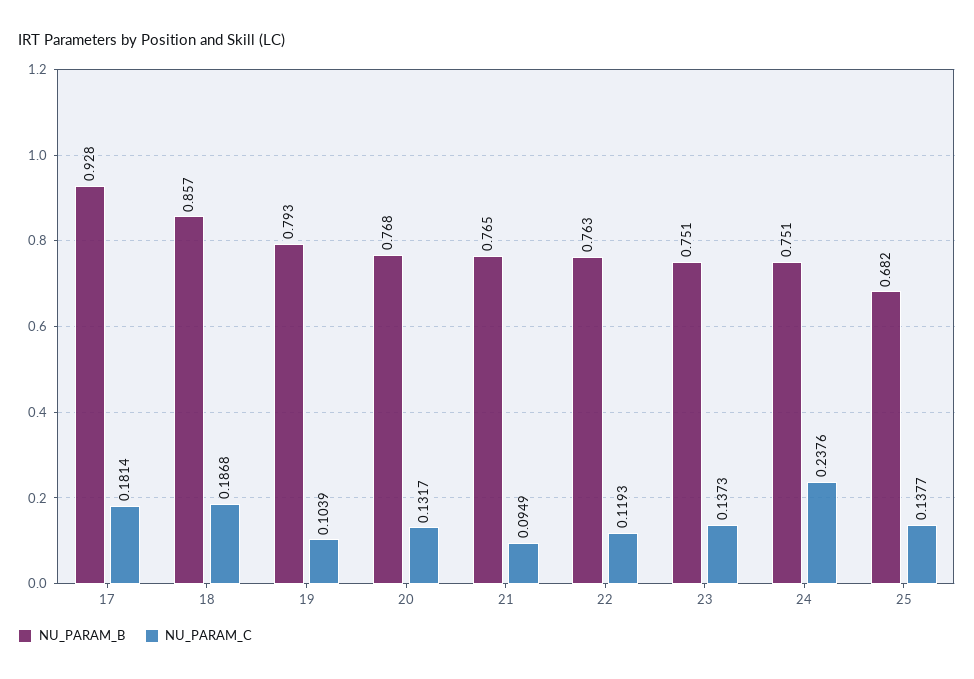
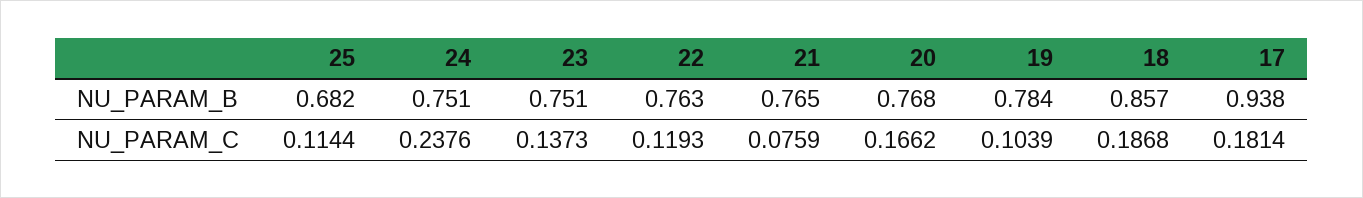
NU_PARAM_B, 17: 0.928 -> 0.938
NU_PARAM_B, 19: 0.793 -> 0.784
NU_PARAM_C, 20: 0.1317 -> 0.1662
NU_PARAM_C, 21: 0.0949 -> 0.0759
NU_PARAM_C, 25: 0.1377 -> 0.1144

